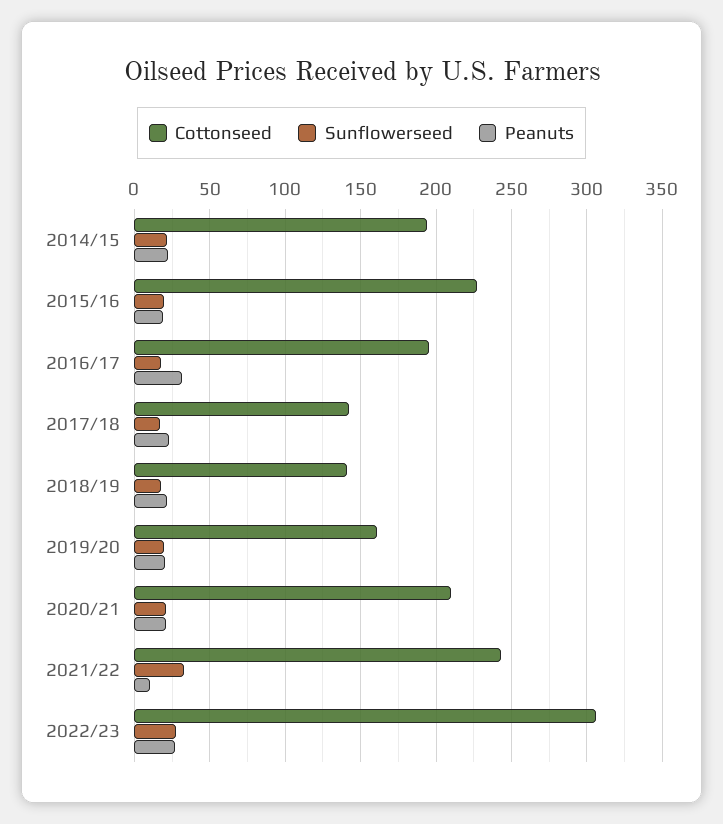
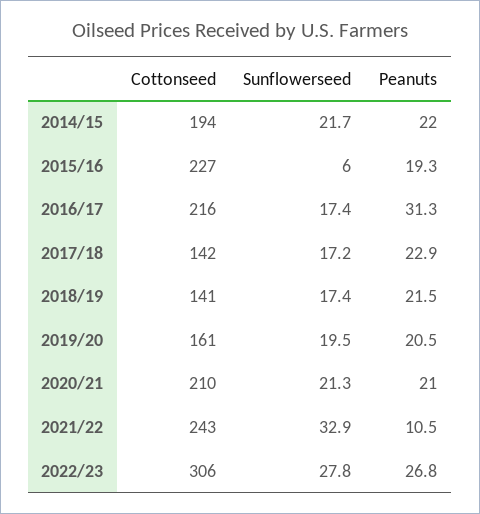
Sunflowerseed, 2015/16: 20 -> 6
Cottonseed, 2016/17: 195 -> 216

